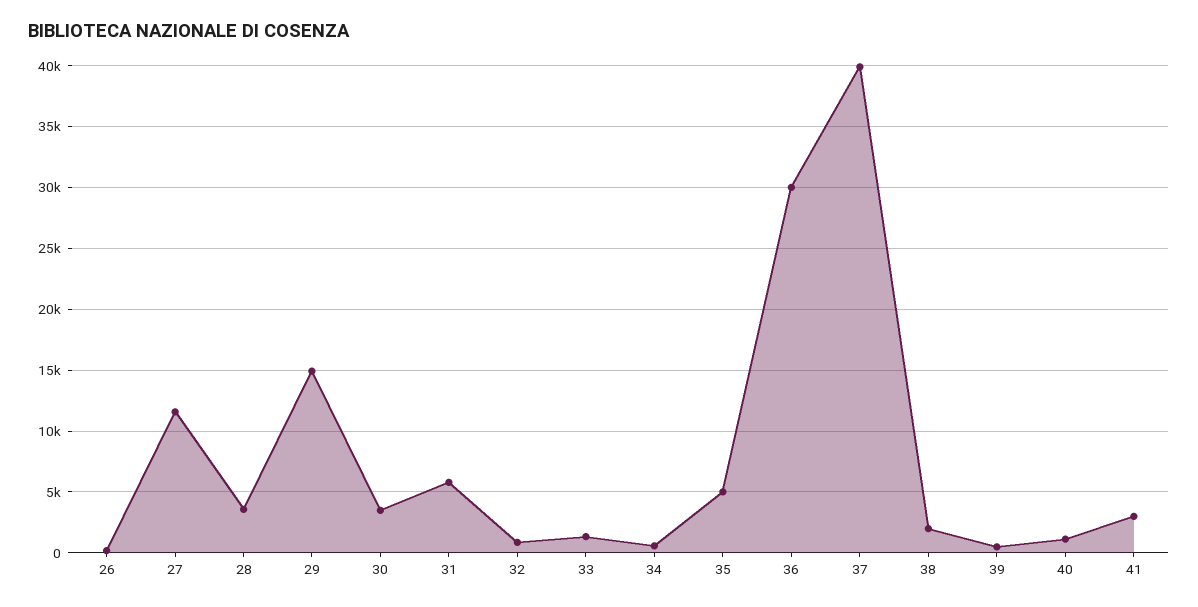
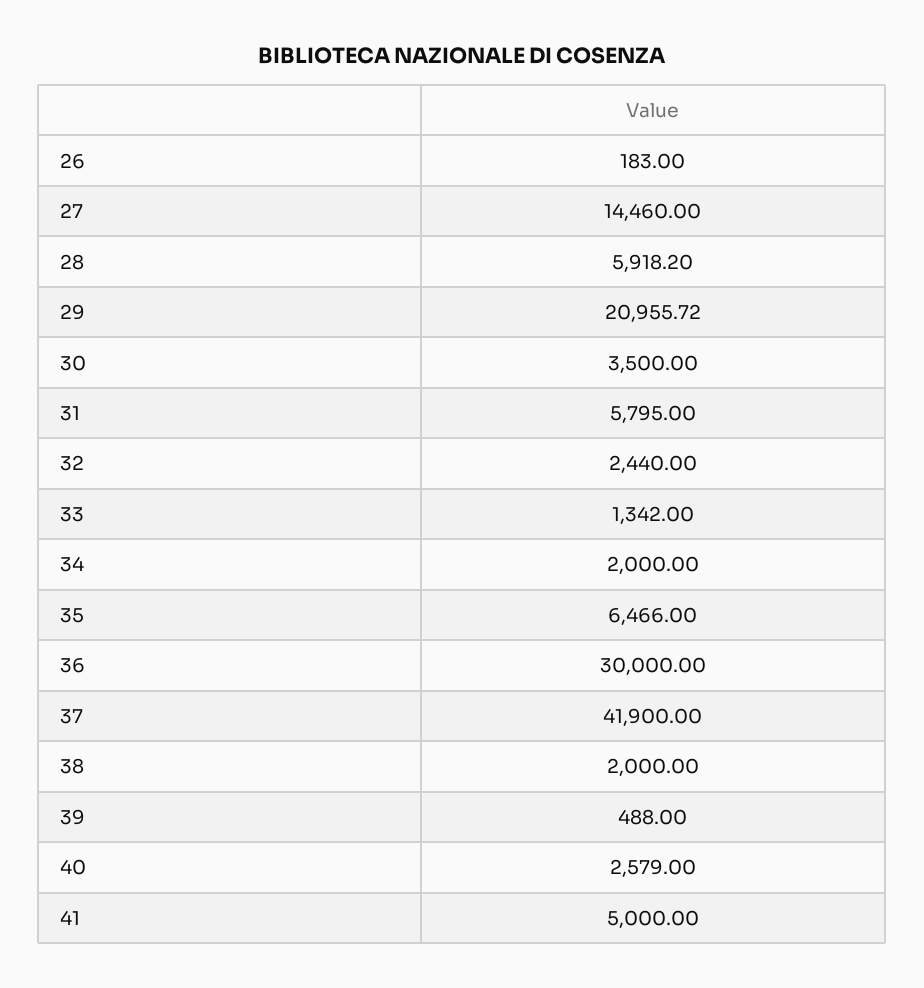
27: 11500 -> 14460
28: 3500 -> 5918.2
29: 15000 -> 20955.72
32: 1000 -> 2440
34: 500 -> 2000
35: 5000 -> 6466
37: 40000 -> 41900
40: 1000 -> 2579
41: 3000 -> 5000

